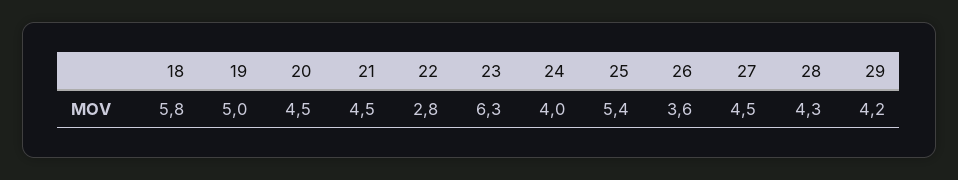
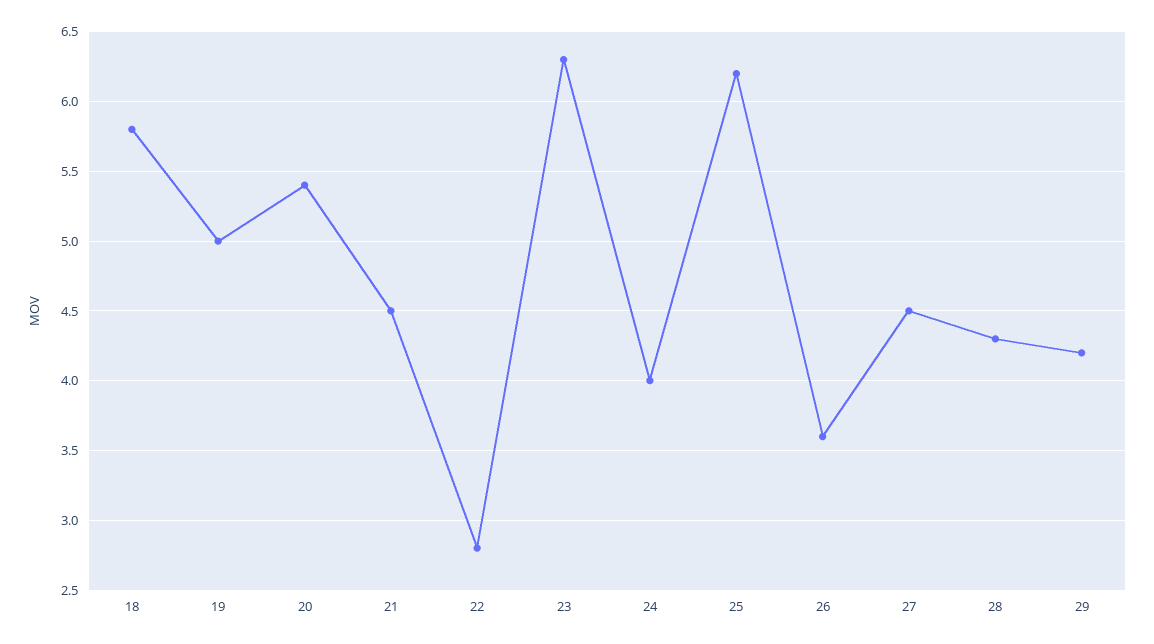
20: 4.5 -> 5.4
25: 5.4 -> 6.2

